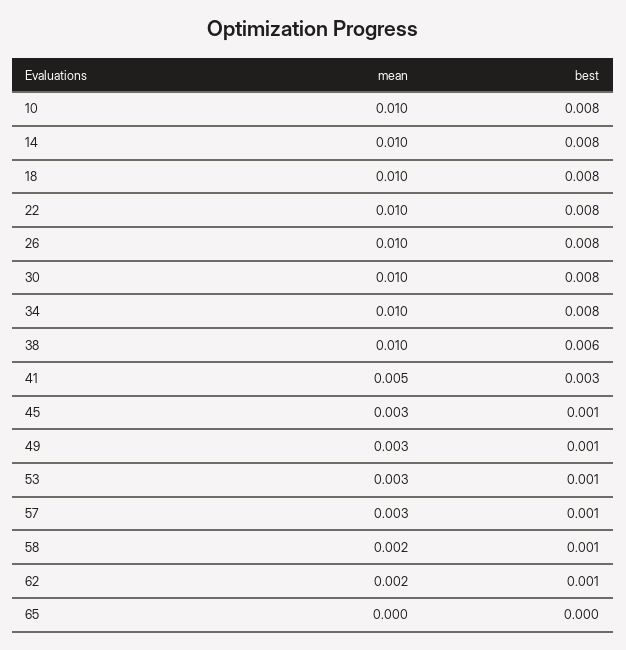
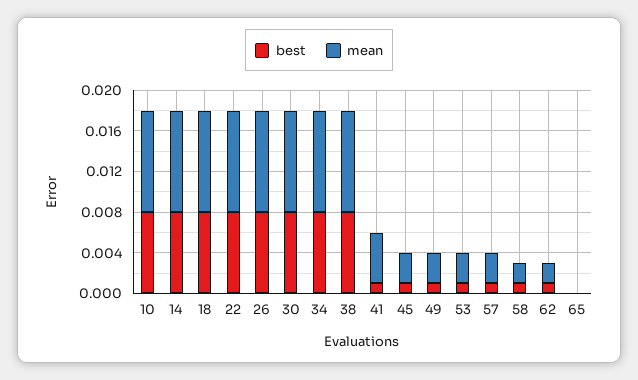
best, 38: 0.006 -> 0.008
best, 41: 0.003 -> 0.001

